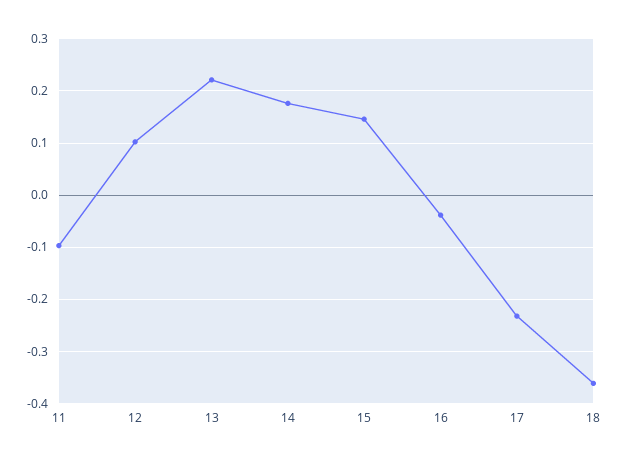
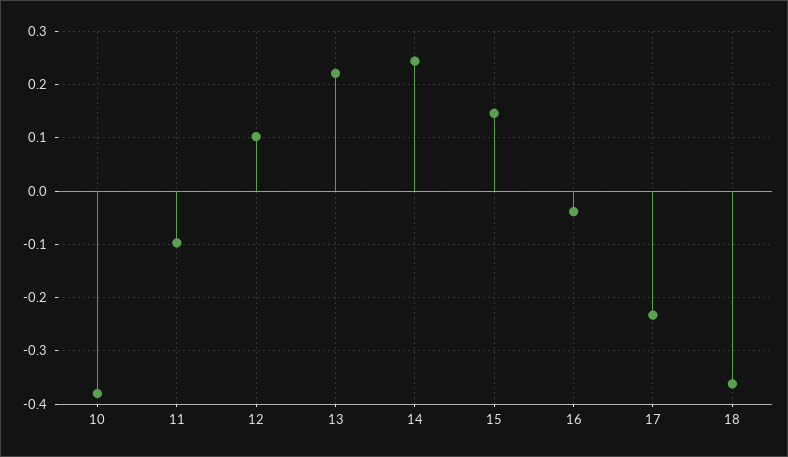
14: 0.18 -> 0.24
10: none -> -0.38

